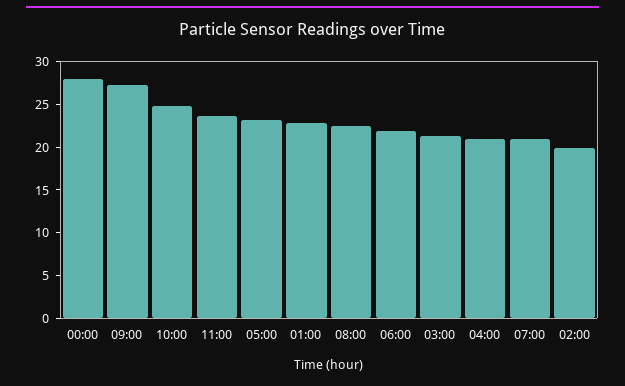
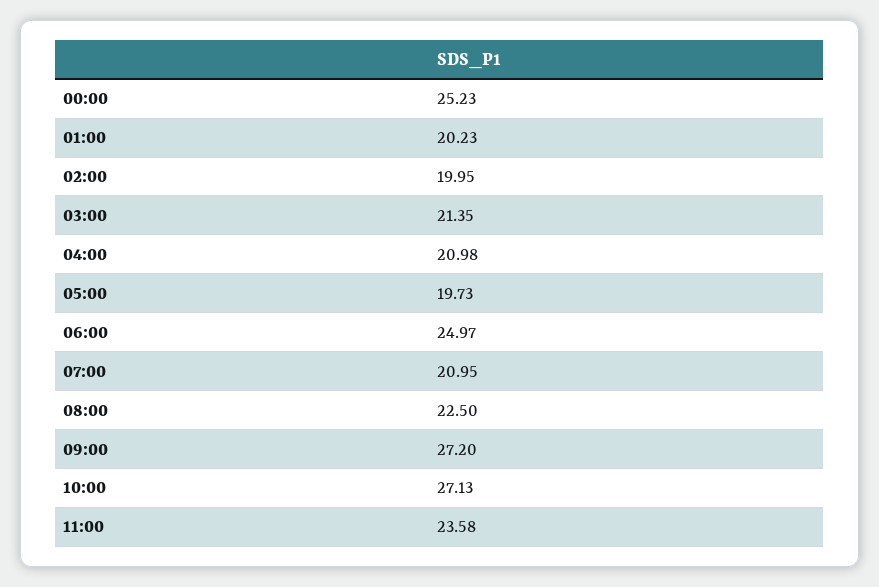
00:00: 28 -> 25.23
10:00: 25 -> 27.13
05:00: 23 -> 19.73
01:00: 23 -> 20.23
06:00: 22 -> 24.97

